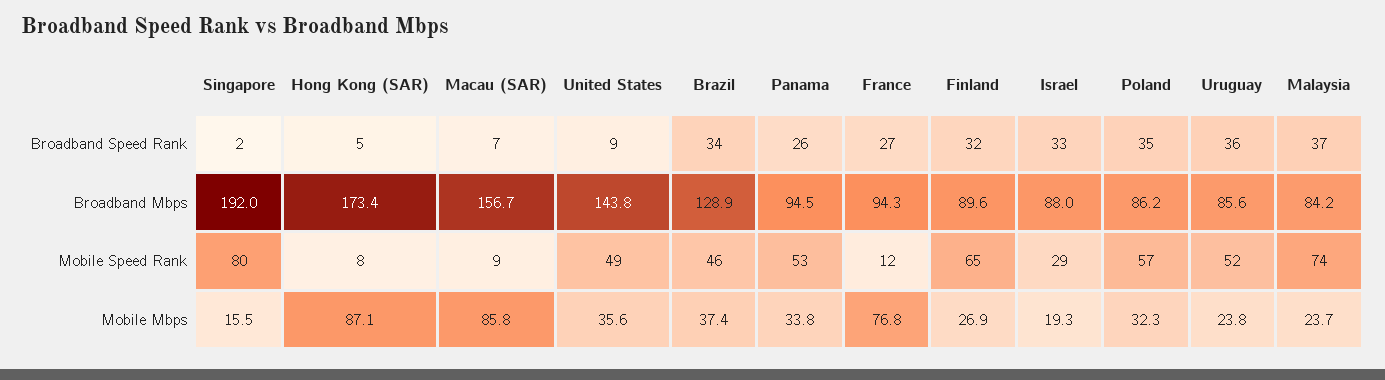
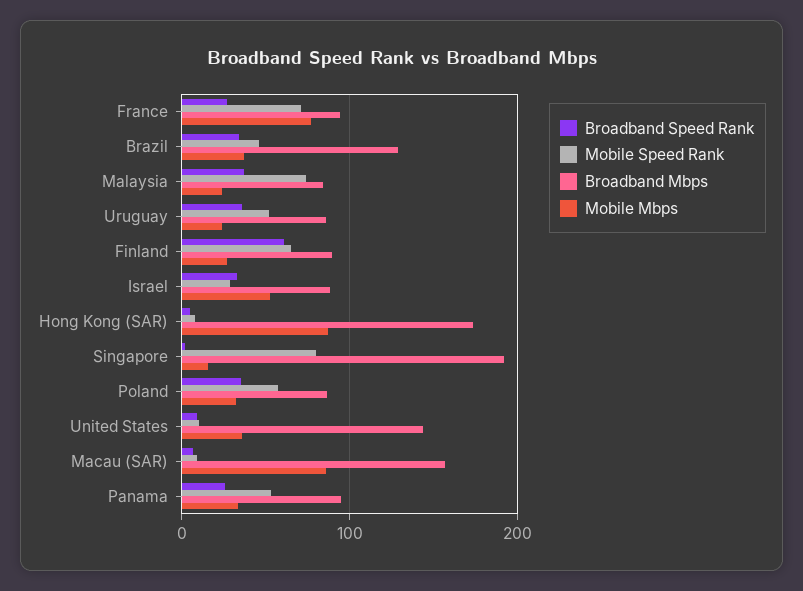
Broadband Speed Rank, Finland: 32 -> 60
Mobile Speed Rank, United States: 49 -> 10
Mobile Speed Rank, France: 12 -> 70
Mobile Mbps, Israel: 19.3 -> 50

